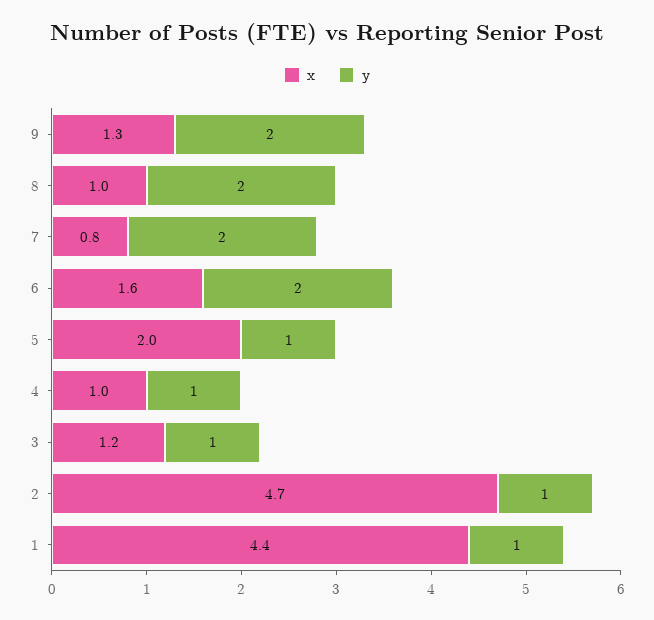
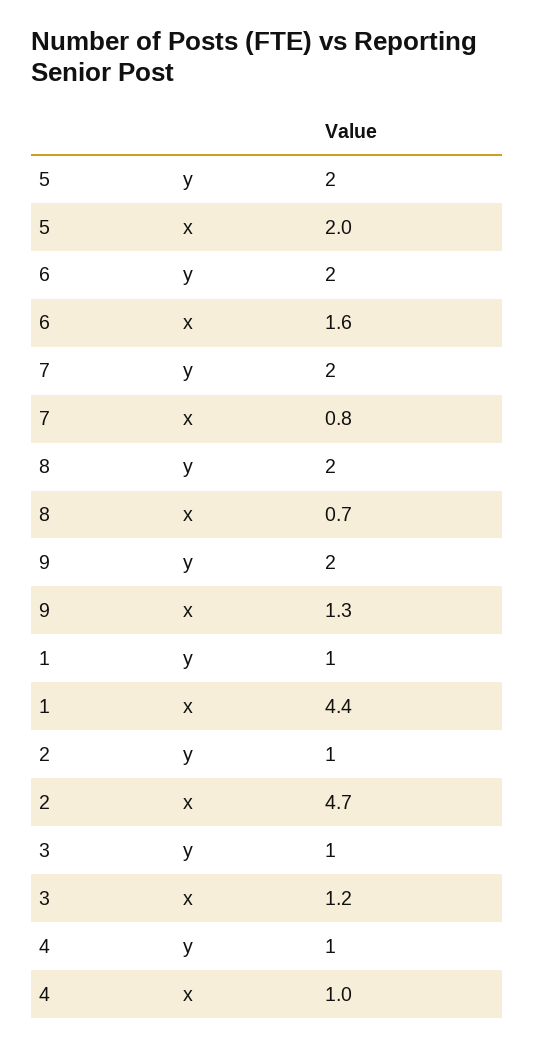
x, 8: 1 -> 0.7
y, 5: 1 -> 2

